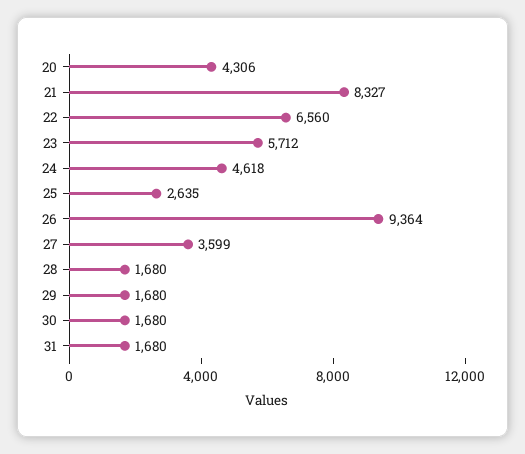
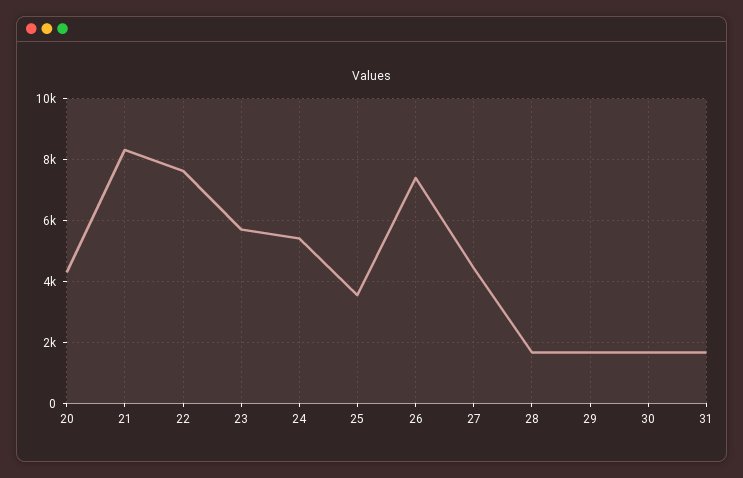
22: 6560 -> 7600
24: 4618 -> 5400
25: 2635 -> 3600
26: 9364 -> 7400
27: 3599 -> 4400

